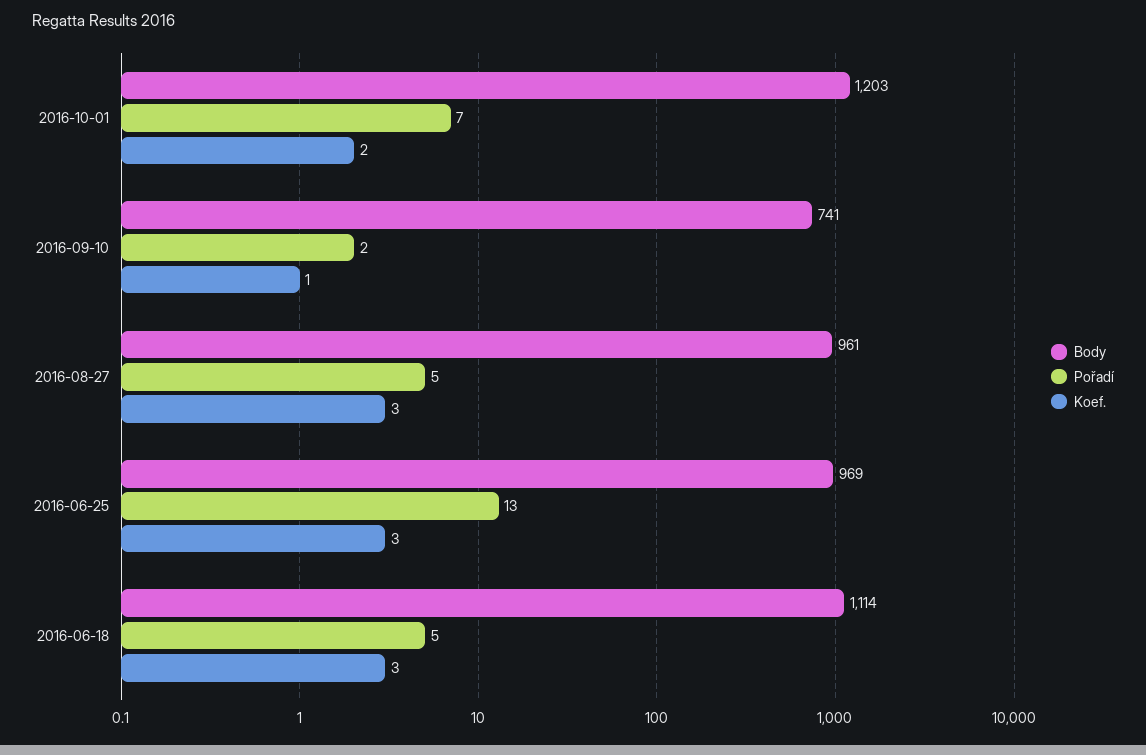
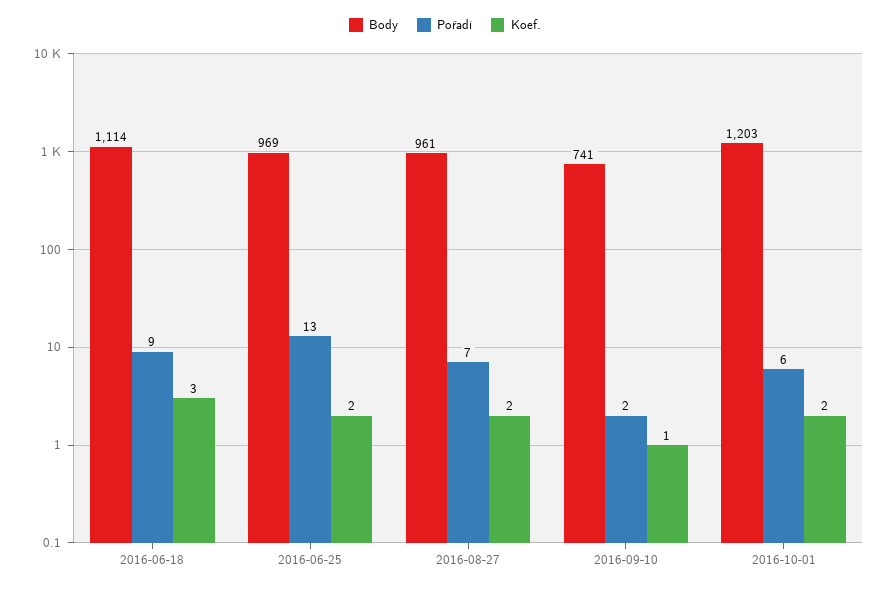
Pořadí, 2016-10-01: 7 -> 6
Pořadí, 2016-08-27: 5 -> 7
Koef., 2016-08-27: 3 -> 2
Koef., 2016-06-25: 3 -> 2
Pořadí, 2016-06-18: 5 -> 9

